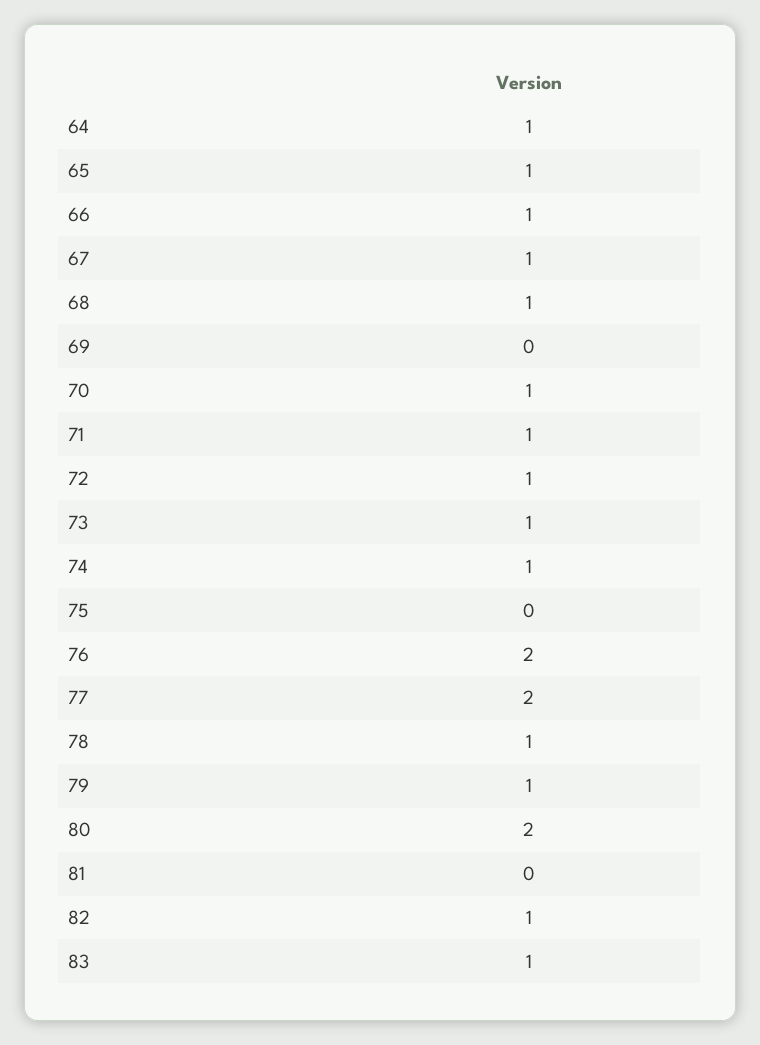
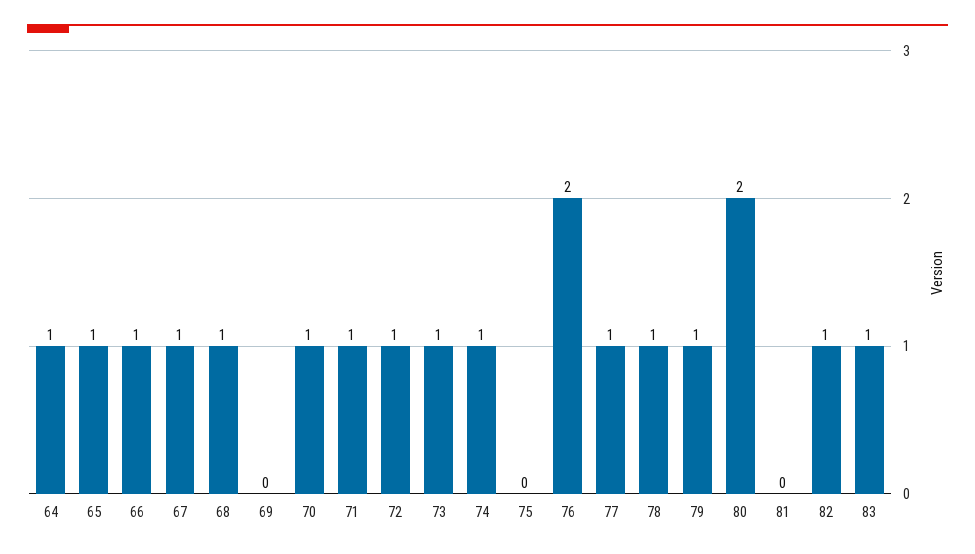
77: 2 -> 1

